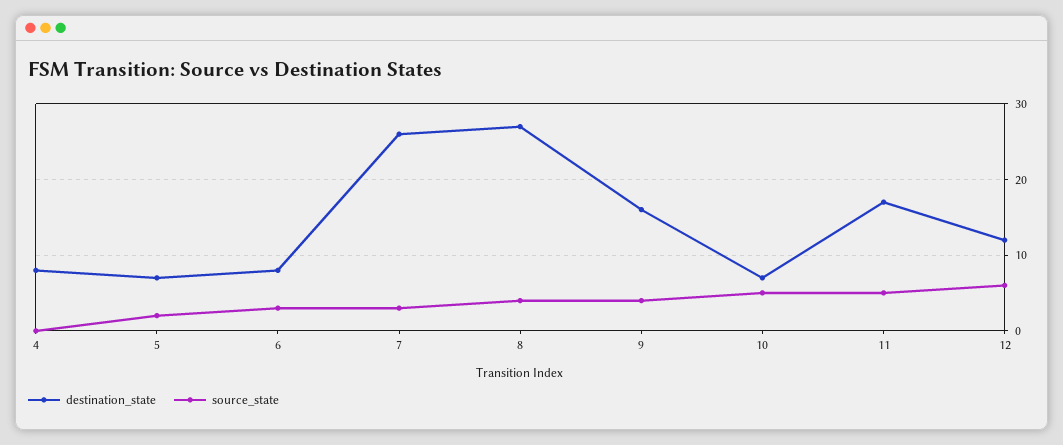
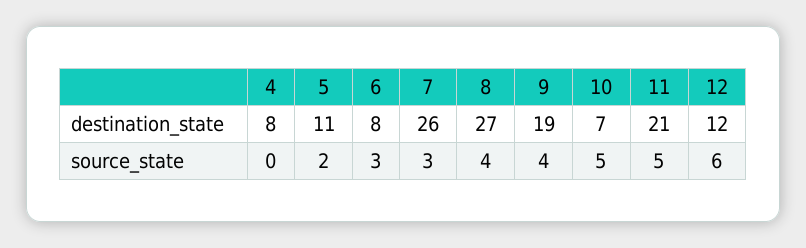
destination_state, 5: 7 -> 11
destination_state, 9: 16 -> 19
destination_state, 11: 17 -> 21

